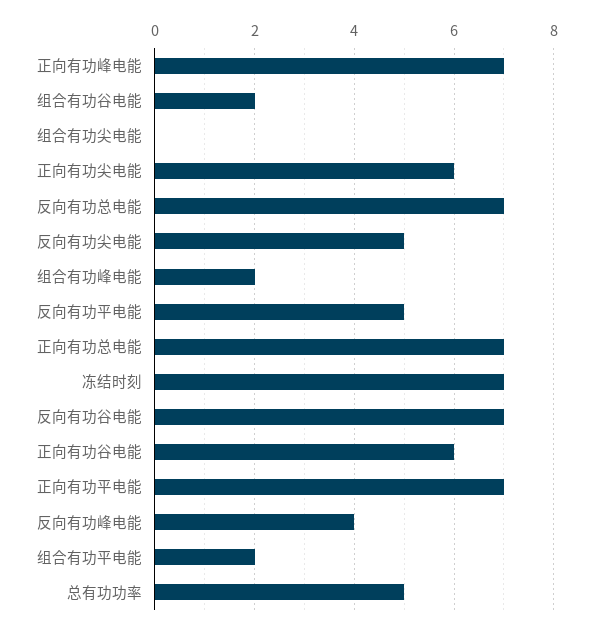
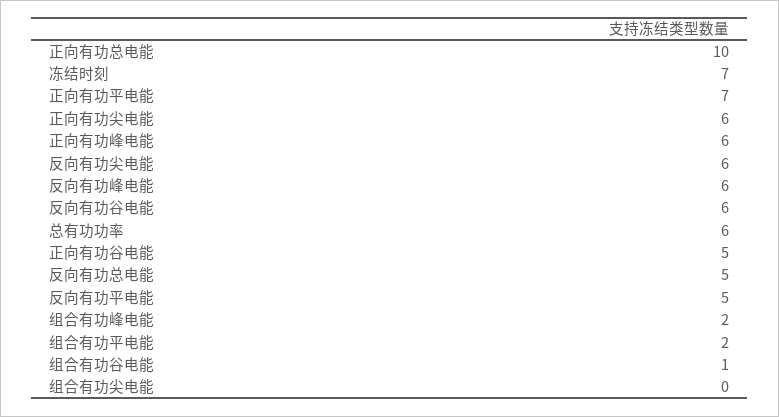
正向有功峰电能: 7 -> 6
组合有功谷电能: 2 -> 1
反向有功总电能: 7 -> 5
反向有功尖电能: 5 -> 6
正向有功总电能: 7 -> 10
反向有功谷电能: 7 -> 6
正向有功谷电能: 6 -> 5
反向有功峰电能: 4 -> 6
总有功功率: 5 -> 6

